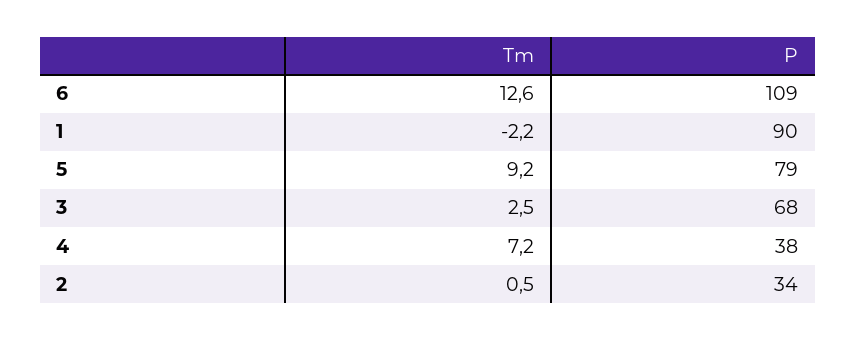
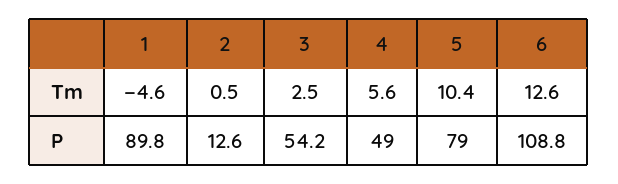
Tm, 1: -2.2 -> -4.6
Tm, 5: 9.2 -> 10.4
P, 3: 68 -> 54.2
Tm, 4: 7.2 -> 5.6
P, 4: 38 -> 49
P, 2: 34 -> 12.6

